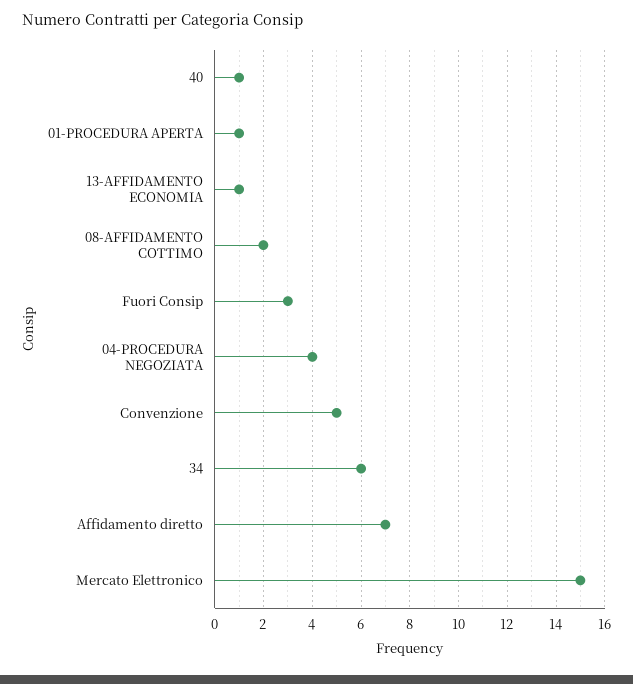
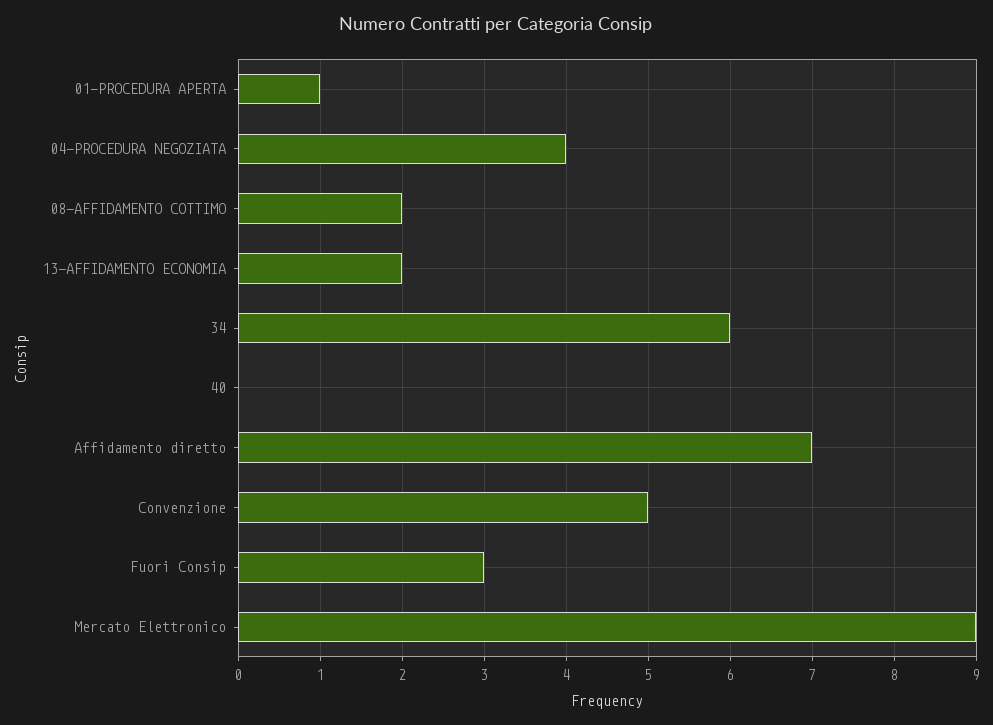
40: 1 -> 0
13-AFFIDAMENTO ECONOMIA: 1 -> 2
Mercato Elettronico: 15 -> 9

